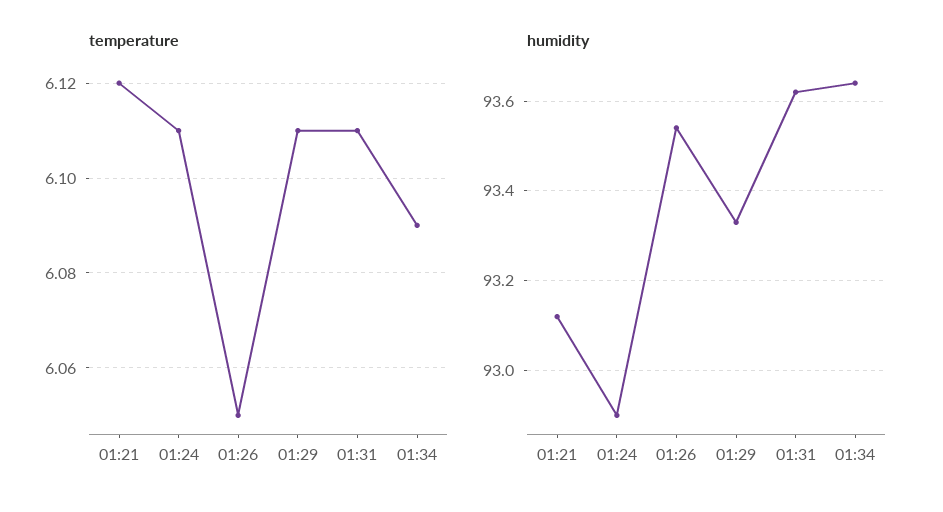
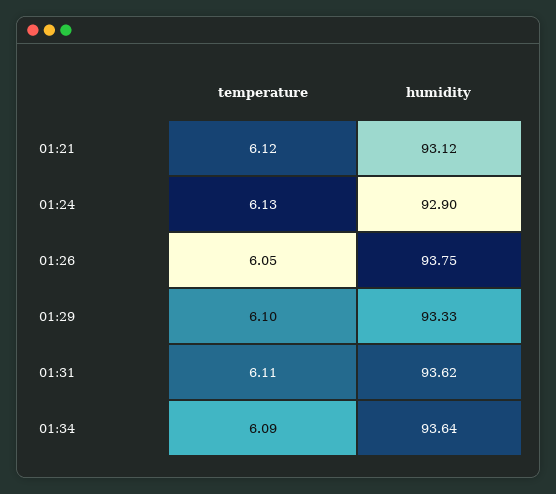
temperature, 01:24: 6.11 -> 6.13
temperature, 01:29: 6.11 -> 6.1
humidity, 01:26: 93.55 -> 93.75

